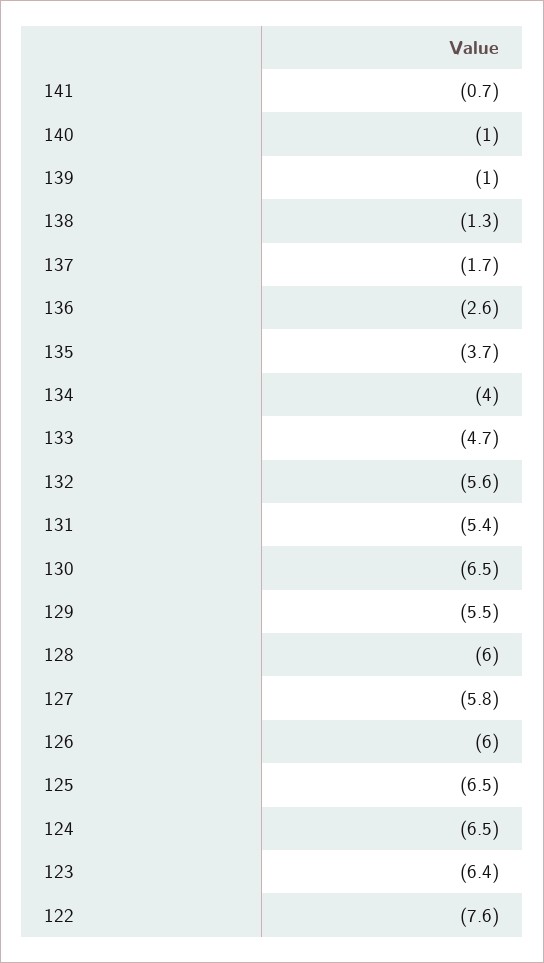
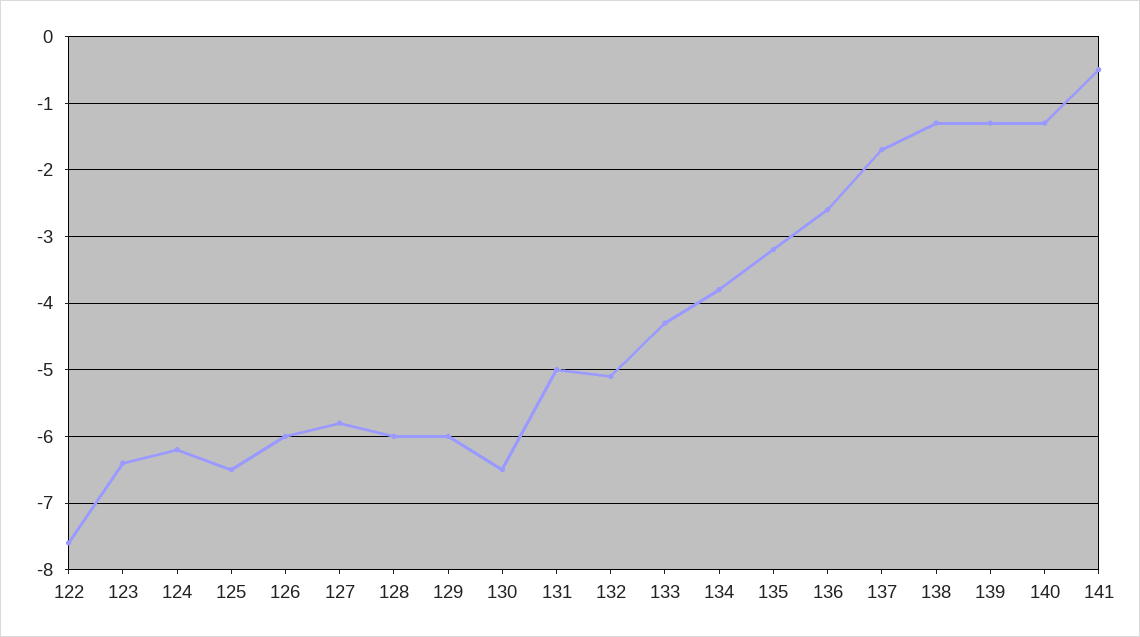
141: -0.7 -> -0.5
140: -1 -> -1.3
139: -1 -> -1.3
135: -3.7 -> -3.2
134: -4 -> -3.8
133: -4.7 -> -4.3
132: -5.6 -> -5.1
131: -5.4 -> -5
129: -5.5 -> -6
124: -6.5 -> -6.2

